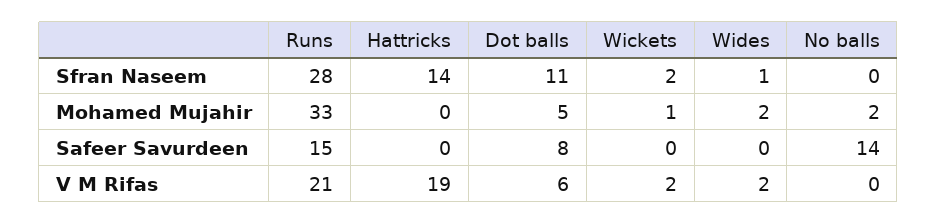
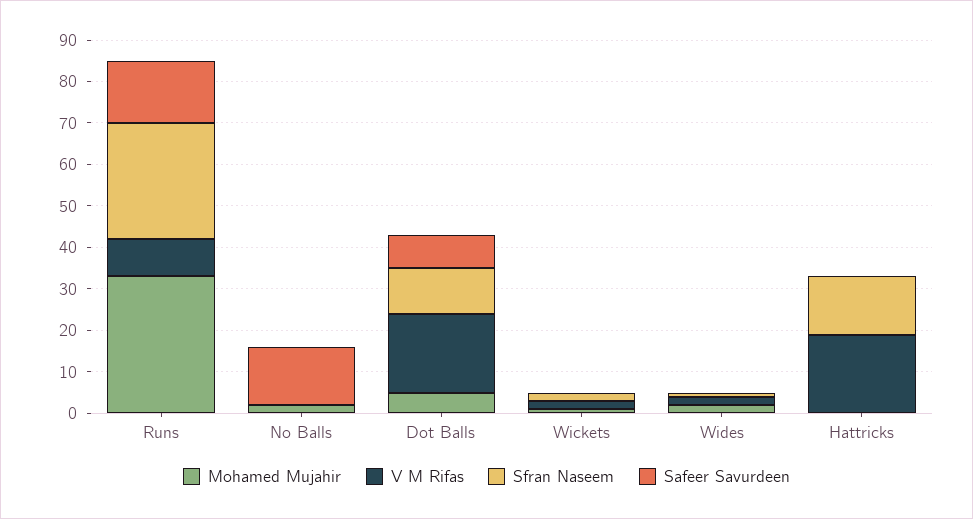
V M Rifas, Runs: 21 -> 10
V M Rifas, Dot balls: 6 -> 20

